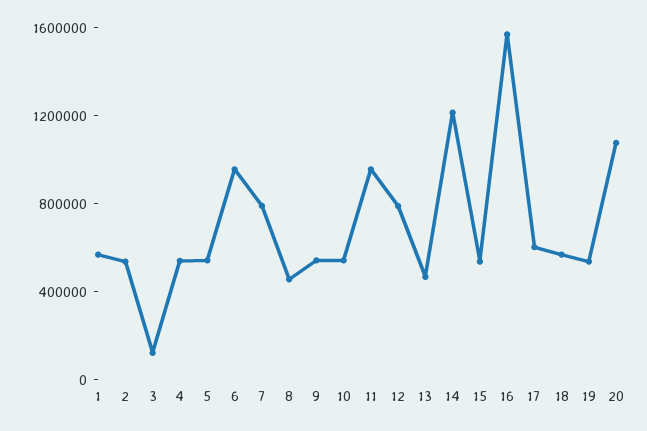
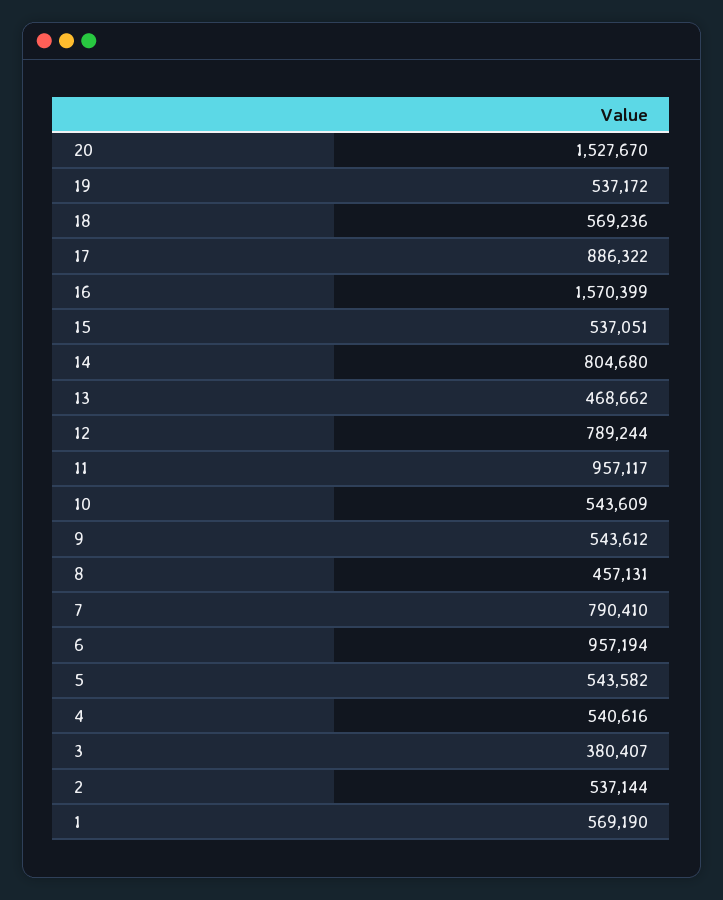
3: 100000 -> 380407
14: 1200000 -> 804680
17: 600000 -> 886322
20: 1100000 -> 1527670

